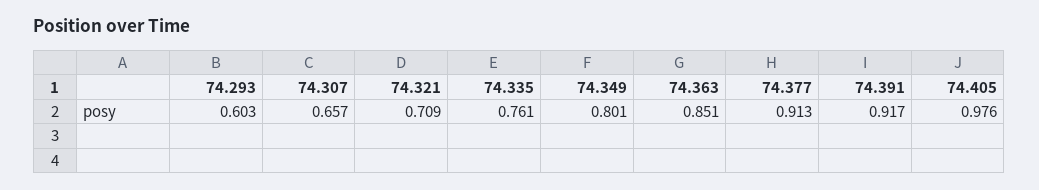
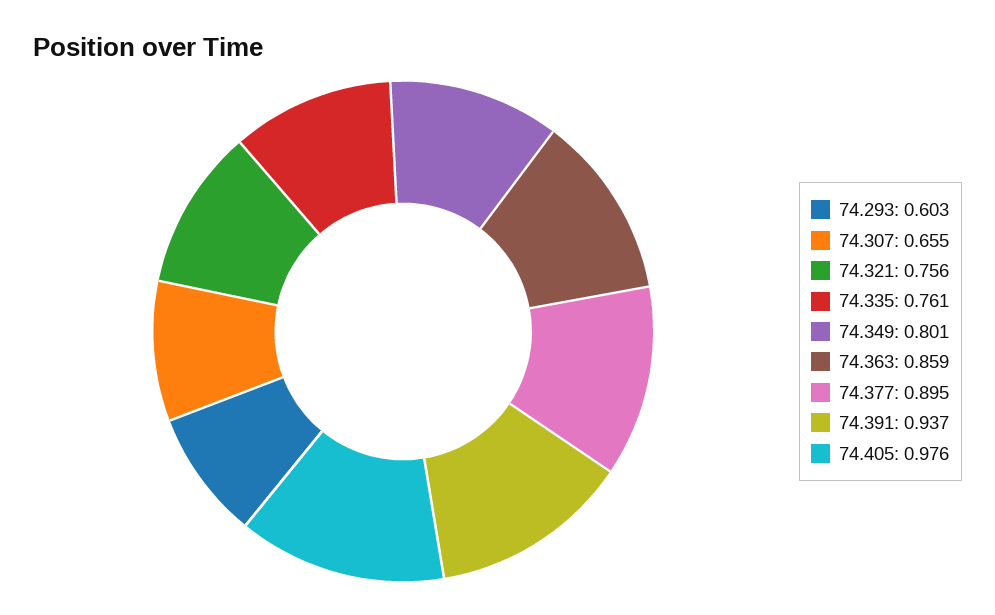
74.307: 0.657 -> 0.655
74.321: 0.709 -> 0.756
74.363: 0.851 -> 0.859
74.377: 0.913 -> 0.895
74.391: 0.917 -> 0.937

